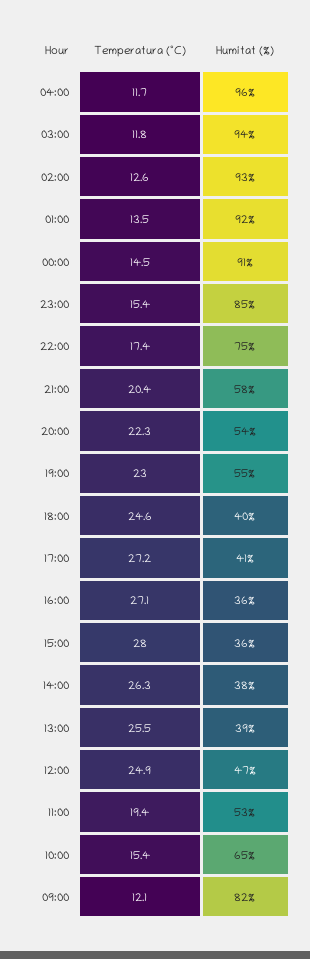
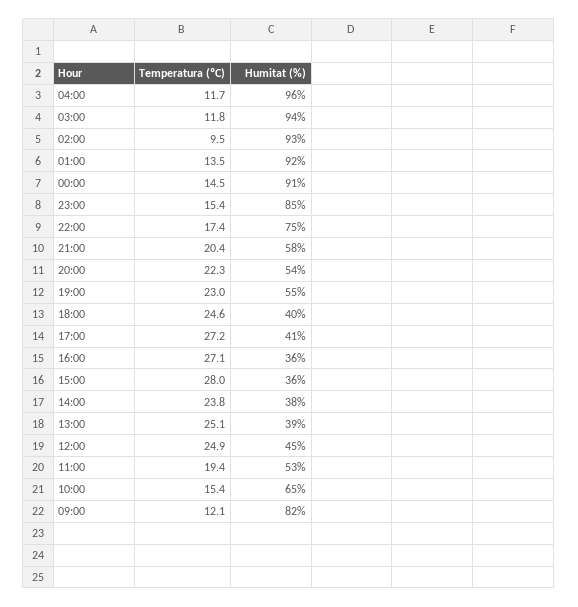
Temperatura (ºC), 02:00: 12.6 -> 9.5
Temperatura (ºC), 14:00: 26.3 -> 23.8
Temperatura (ºC), 13:00: 25.5 -> 25.1
Humitat (%), 12:00: 47 -> 45

